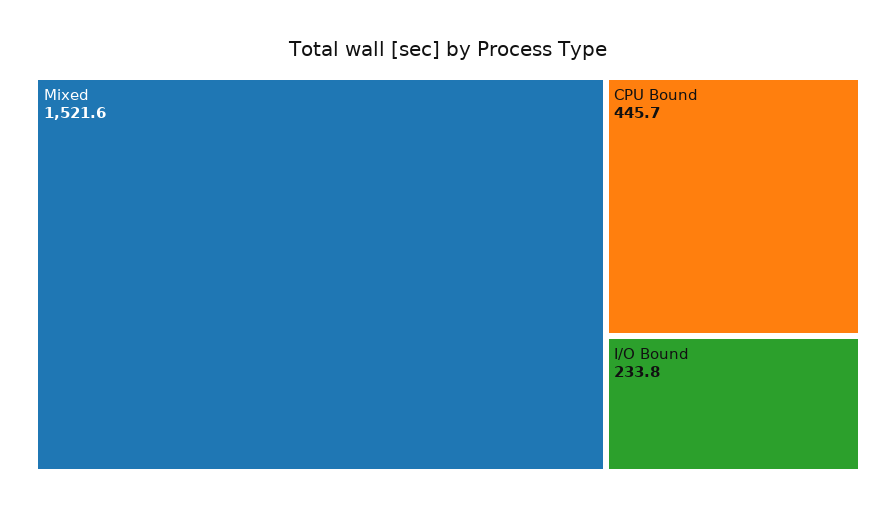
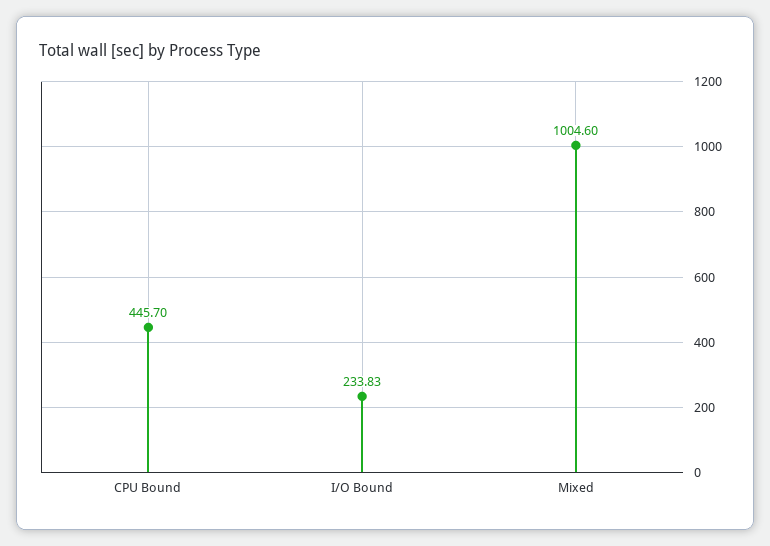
Mixed: 1521.6 -> 1004.6

